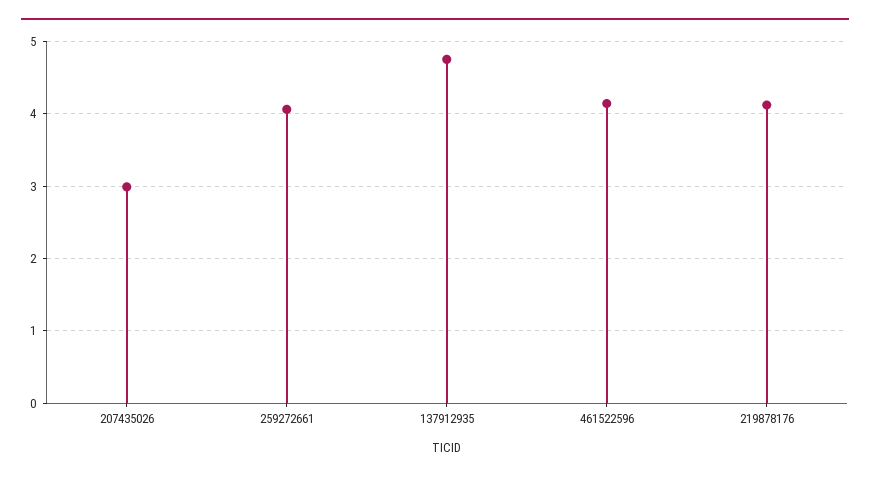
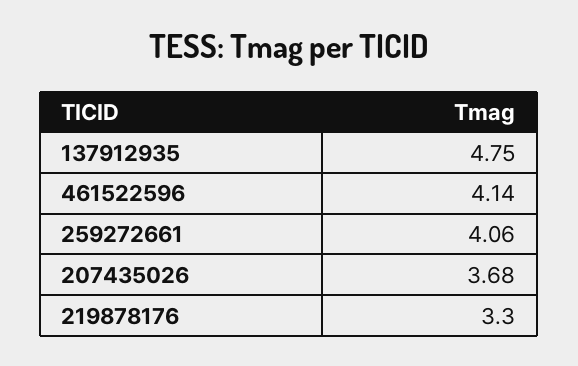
207435026: 3 -> 3.68
219878176: 4.1 -> 3.3

